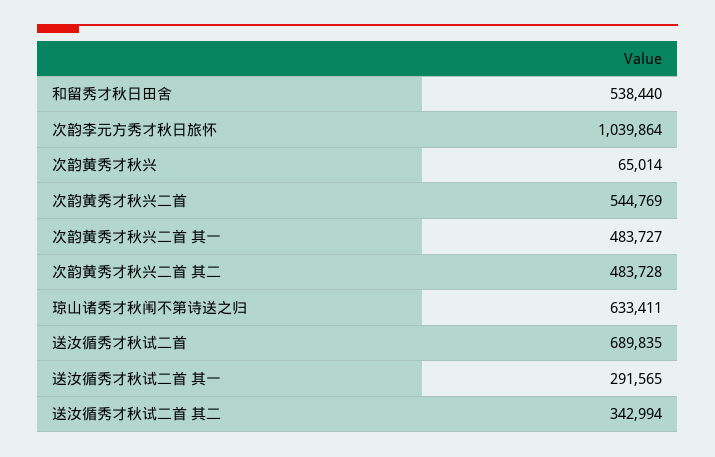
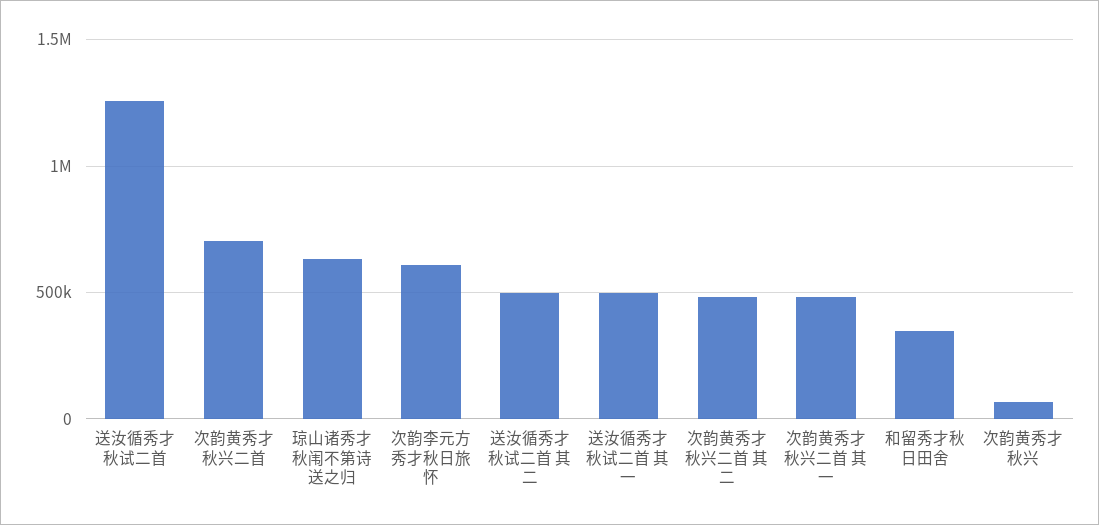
和留秀才秋日田舍: 538440 -> 350000
次韵李元方秀才秋日旅怀: 1039864 -> 600000
次韵黄秀才秋兴二首: 544769 -> 700000
送汝循秀才秋试二首: 689835 -> 1250000
送汝循秀才秋试二首 其一: 291565 -> 500000
送汝循秀才秋试二首 其二: 342994 -> 500000

